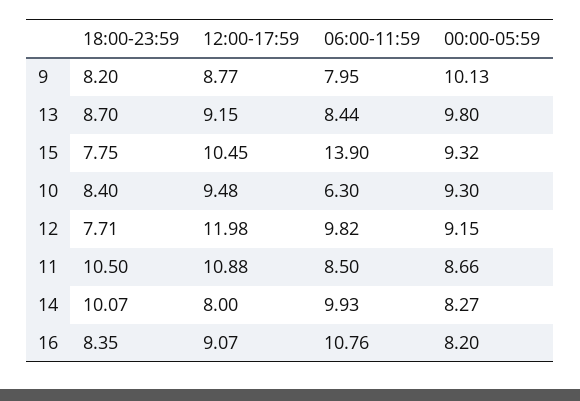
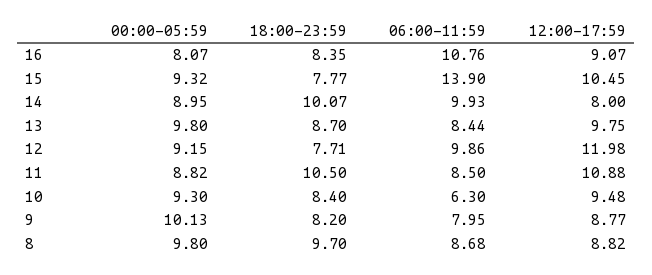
12:00-17:59, 13: 9.15 -> 9.75
18:00-23:59, 15: 7.75 -> 7.77
06:00-11:59, 12: 9.82 -> 9.86
00:00-05:59, 11: 8.66 -> 8.82
00:00-05:59, 14: 8.27 -> 8.95
00:00-05:59, 16: 8.2 -> 8.07
00:00-05:59, 8: none -> 9.8
18:00-23:59, 8: none -> 9.7
06:00-11:59, 8: none -> 8.68
12:00-17:59, 8: none -> 8.82

